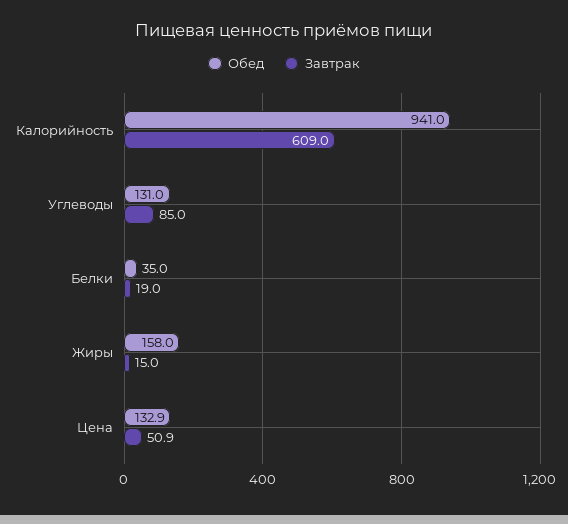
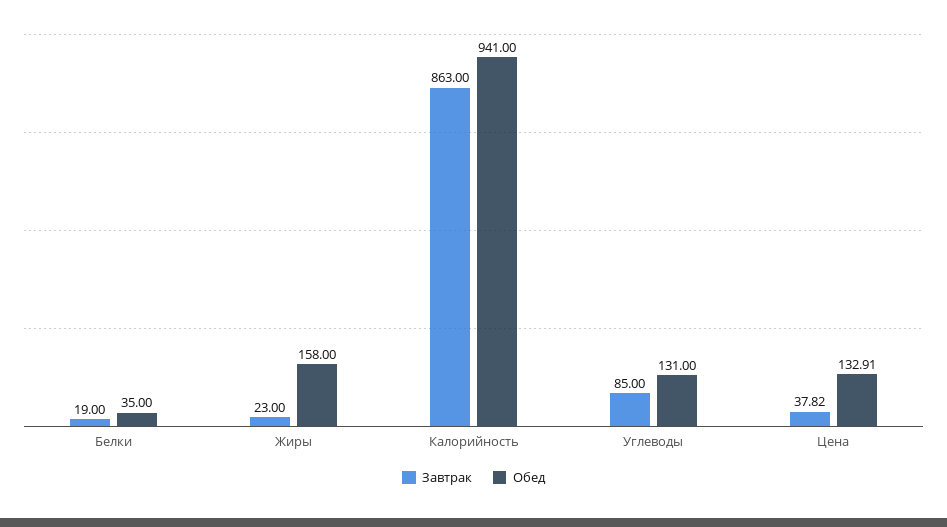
Завтрак, Калорийность: 609 -> 863
Завтрак, Жиры: 15 -> 23
Завтрак, Цена: 50.9 -> 37.82

